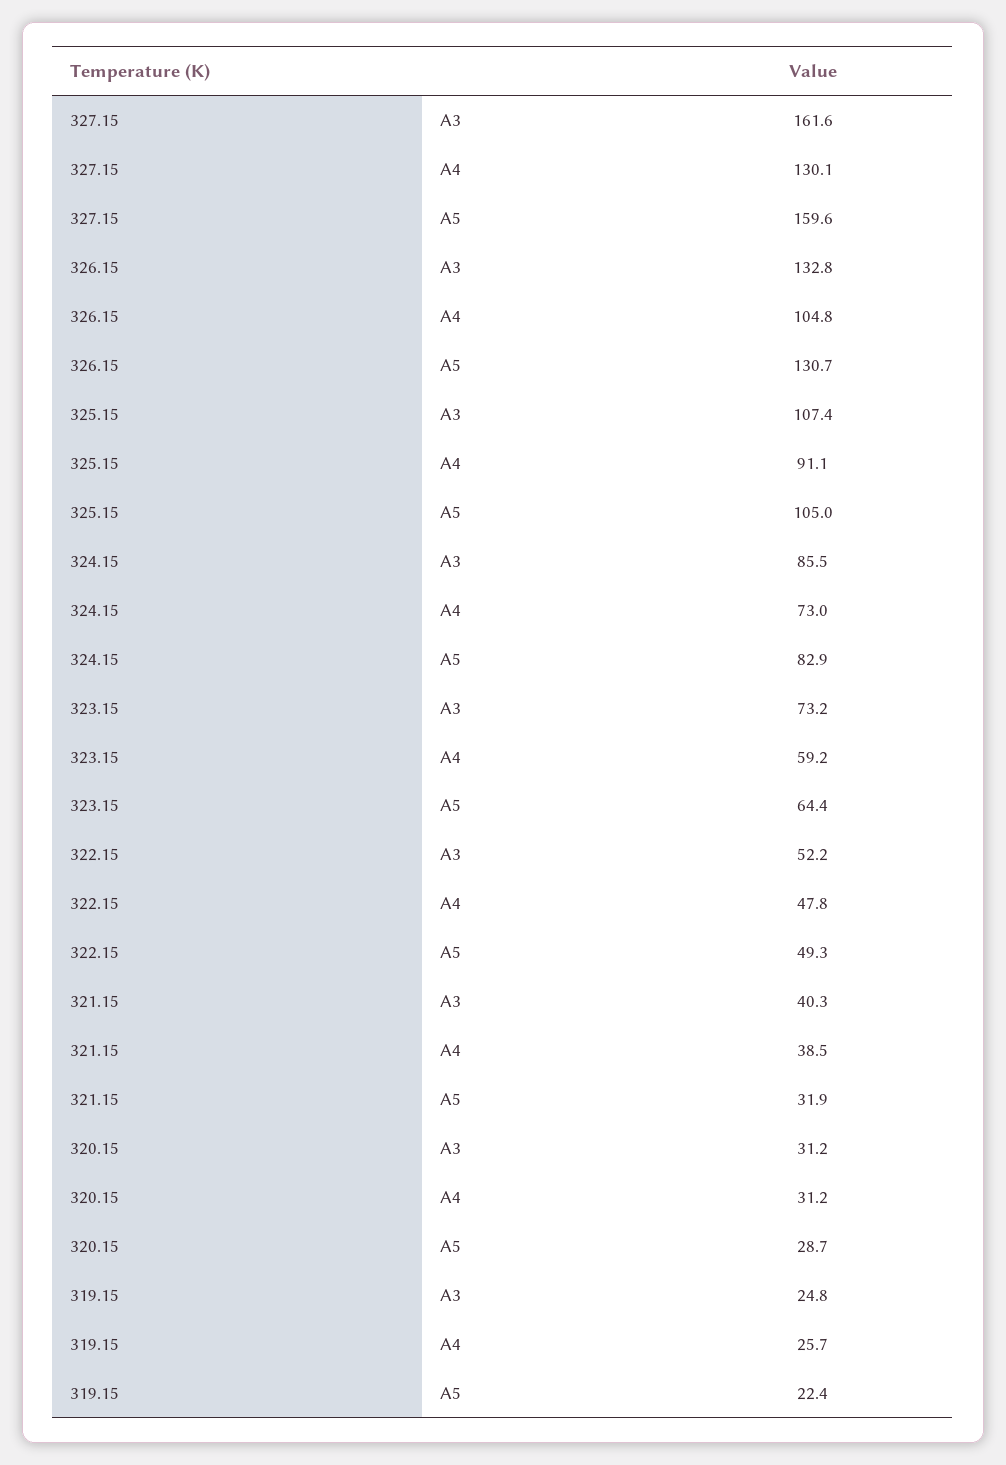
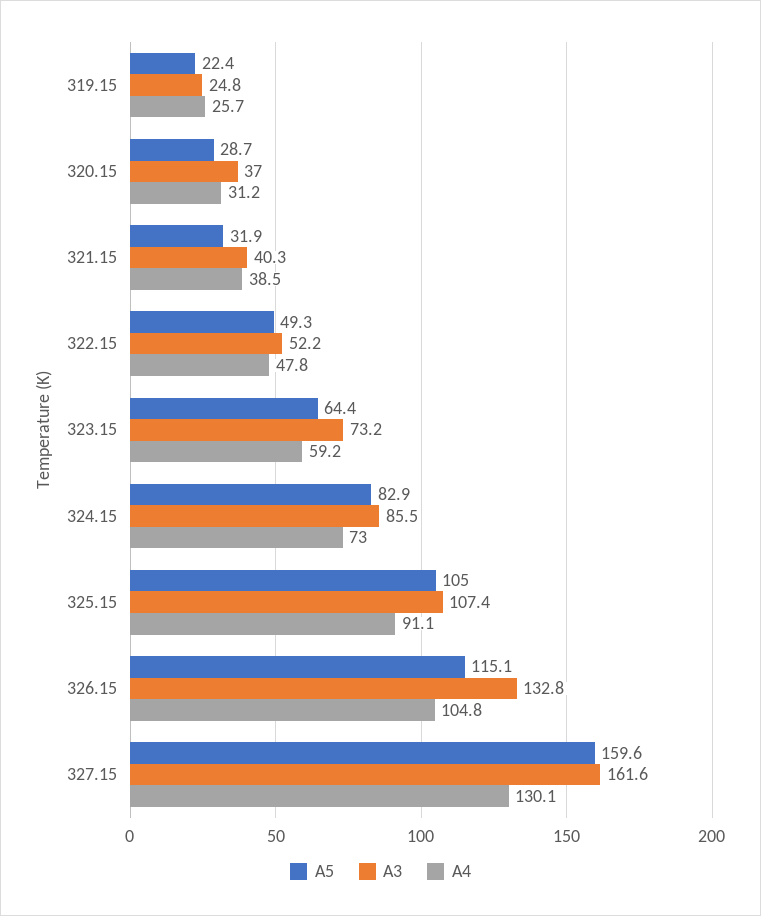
A5, 326.15: 130.7 -> 115.1
A3, 320.15: 31.2 -> 37

